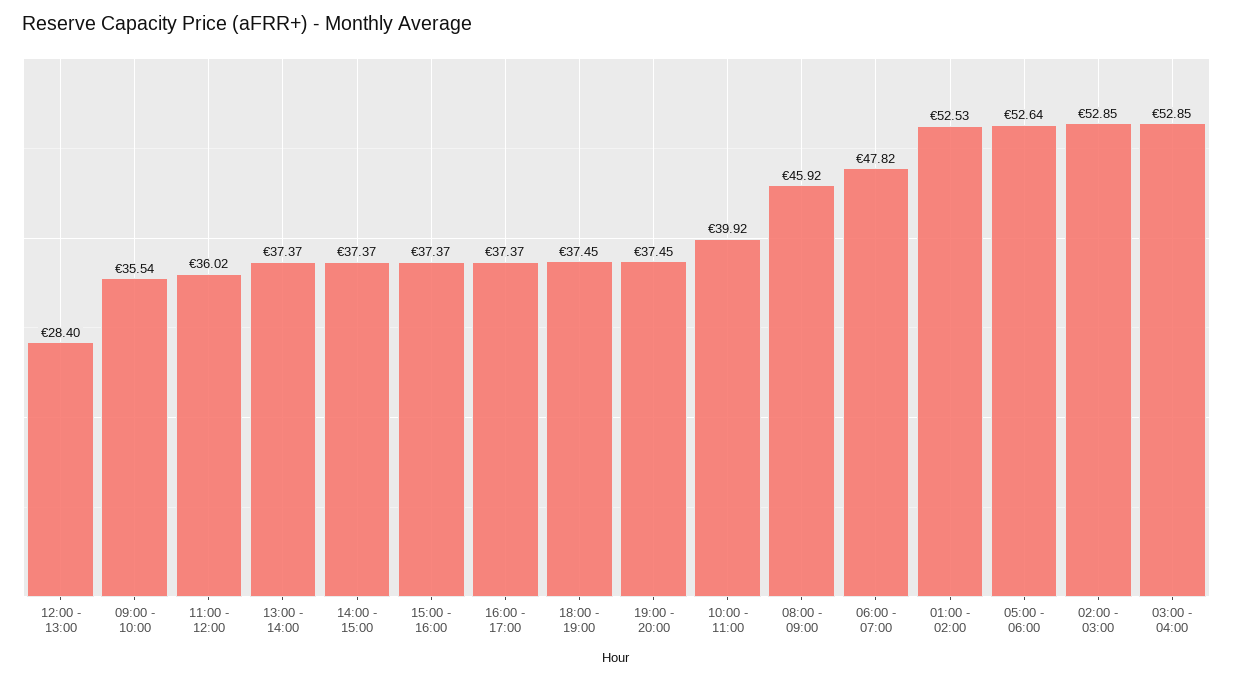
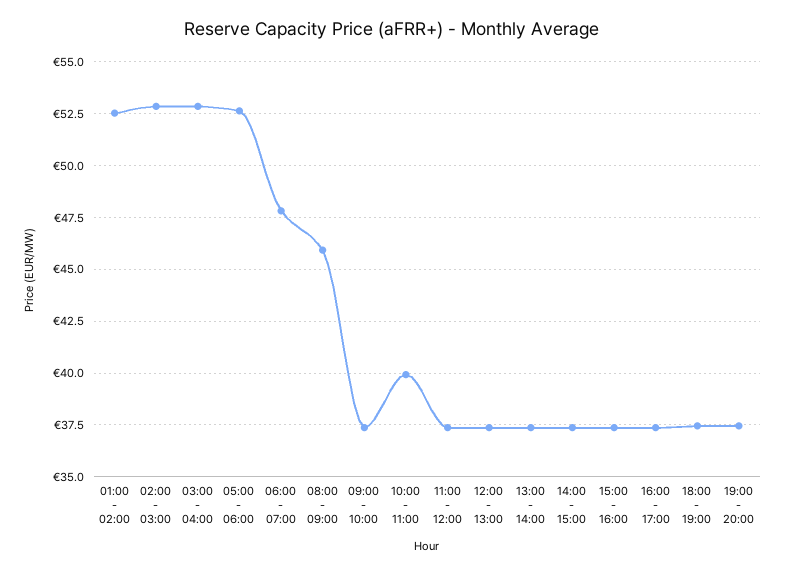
12:00 - 13:00: 28.4 -> 37.5
09:00 - 10:00: 35.54 -> 37.5
11:00 - 12:00: 36.02 -> 37.5

